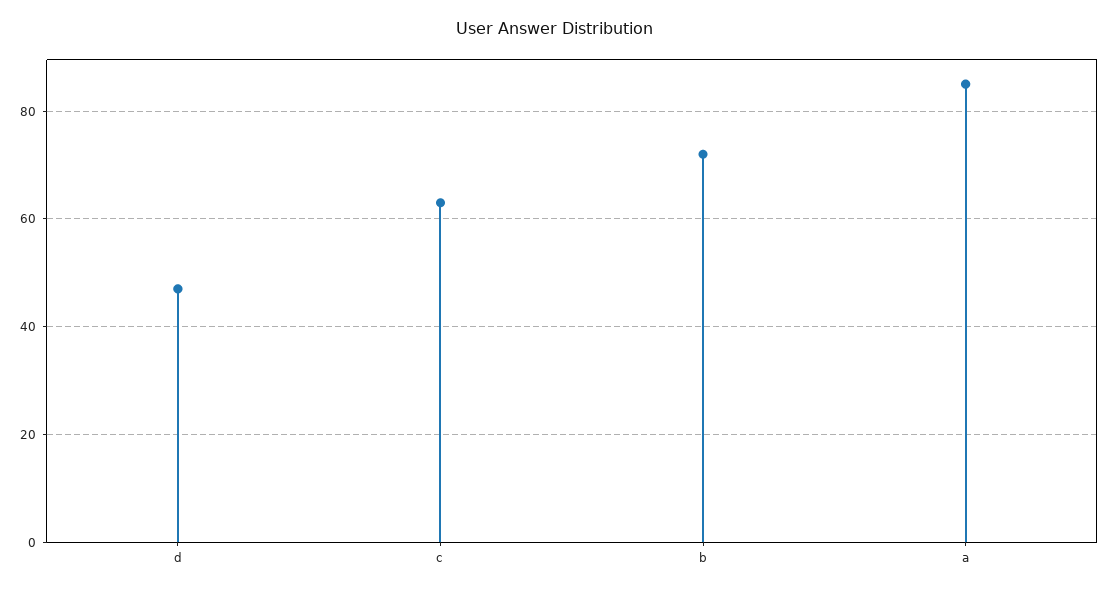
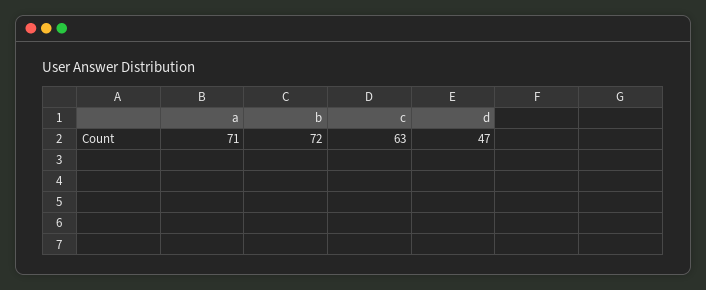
a: 85 -> 71

